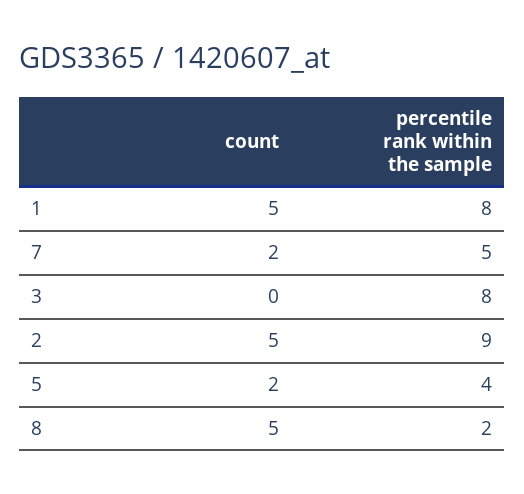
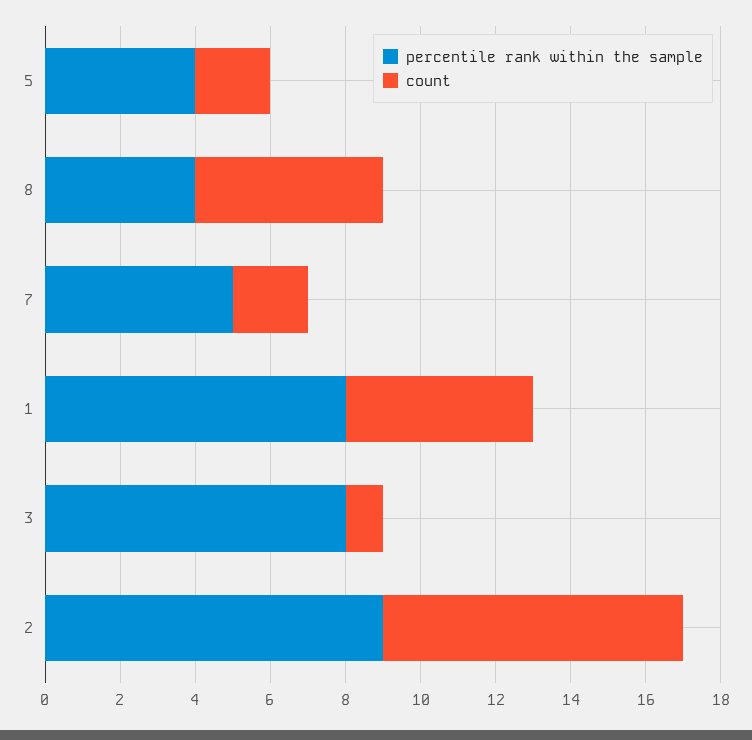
count, 3: 0 -> 1
count, 2: 5 -> 8
percentile rank within the sample, 8: 2 -> 4

